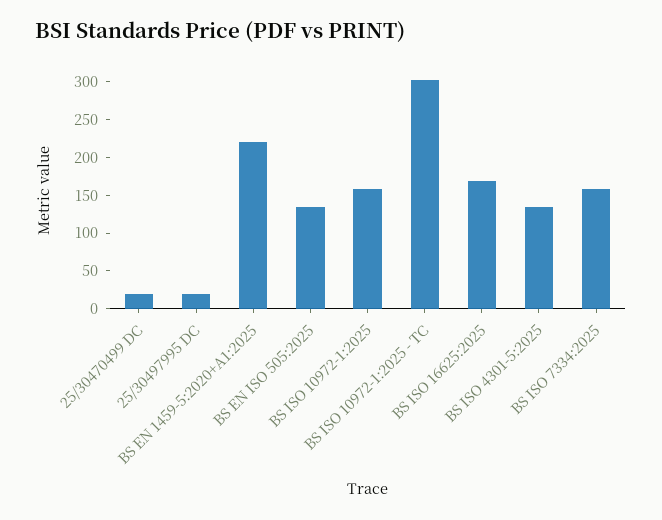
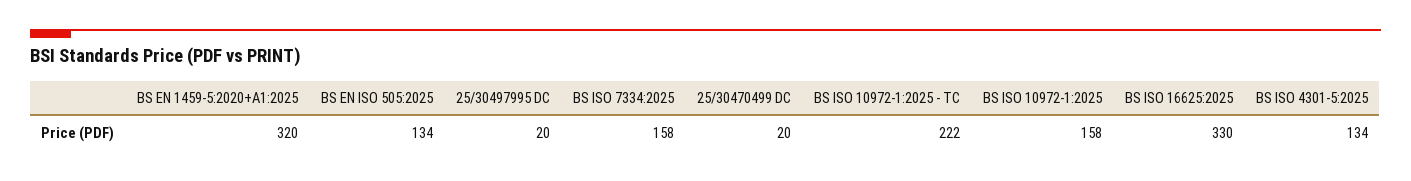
BS EN 1459-5:2020+A1:2025: 225 -> 320
BS ISO 10972-1:2025 - TC: 300 -> 222
BS ISO 16625:2025: 175 -> 330

